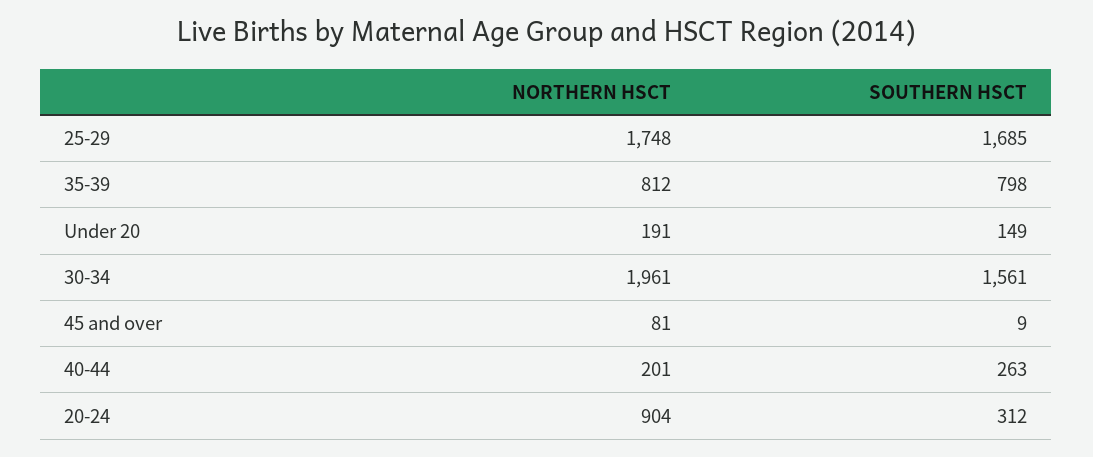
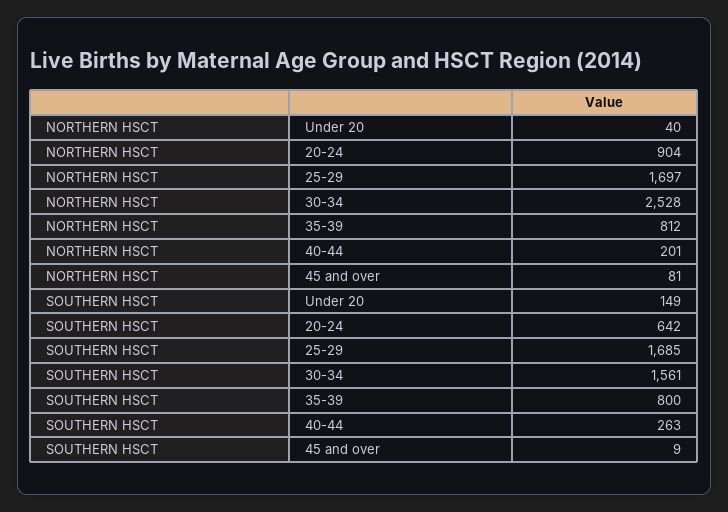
NORTHERN HSCT, 25-29: 1748 -> 1697
SOUTHERN HSCT, 35-39: 798 -> 800
NORTHERN HSCT, Under 20: 191 -> 40
NORTHERN HSCT, 30-34: 1961 -> 2528
SOUTHERN HSCT, 20-24: 312 -> 642

